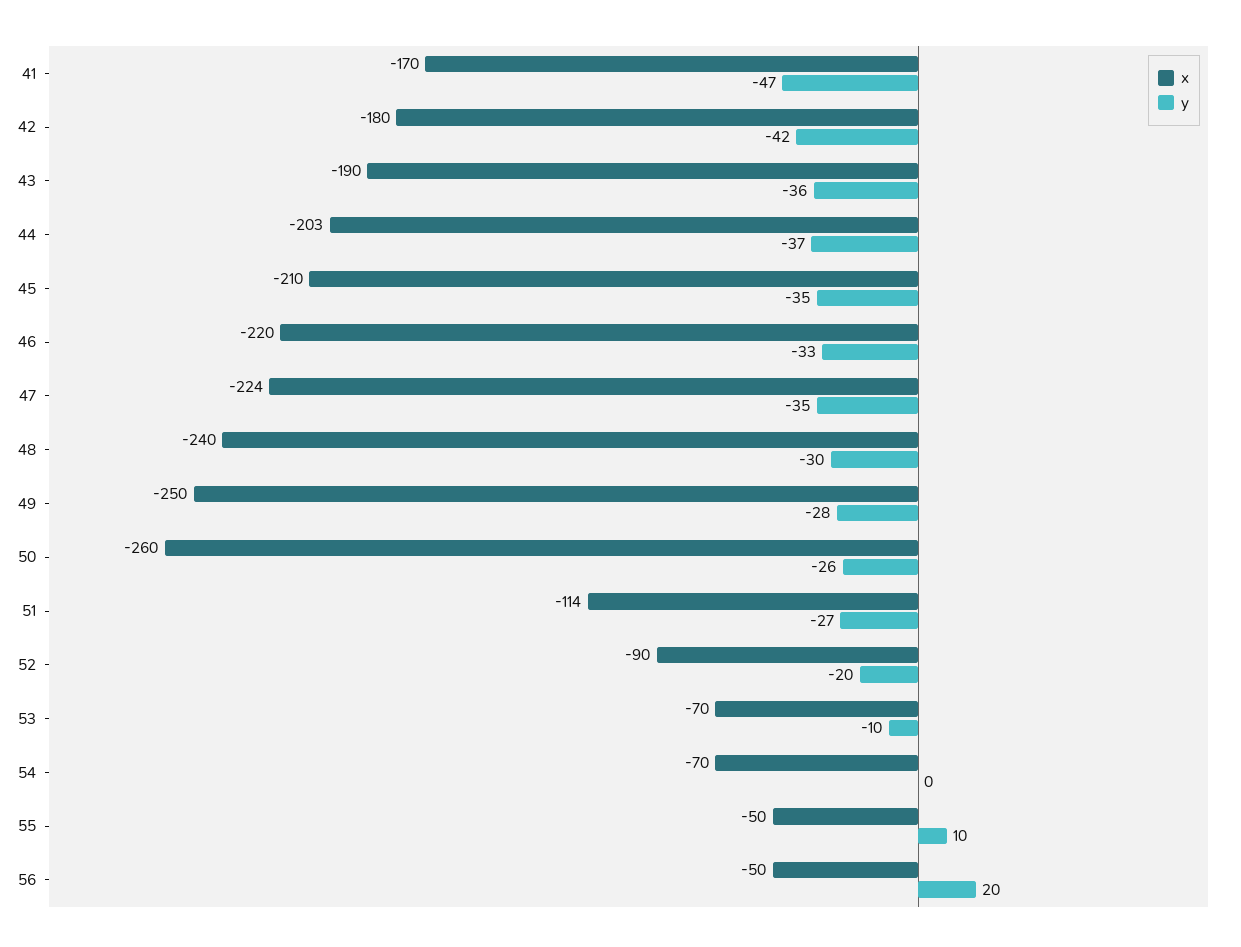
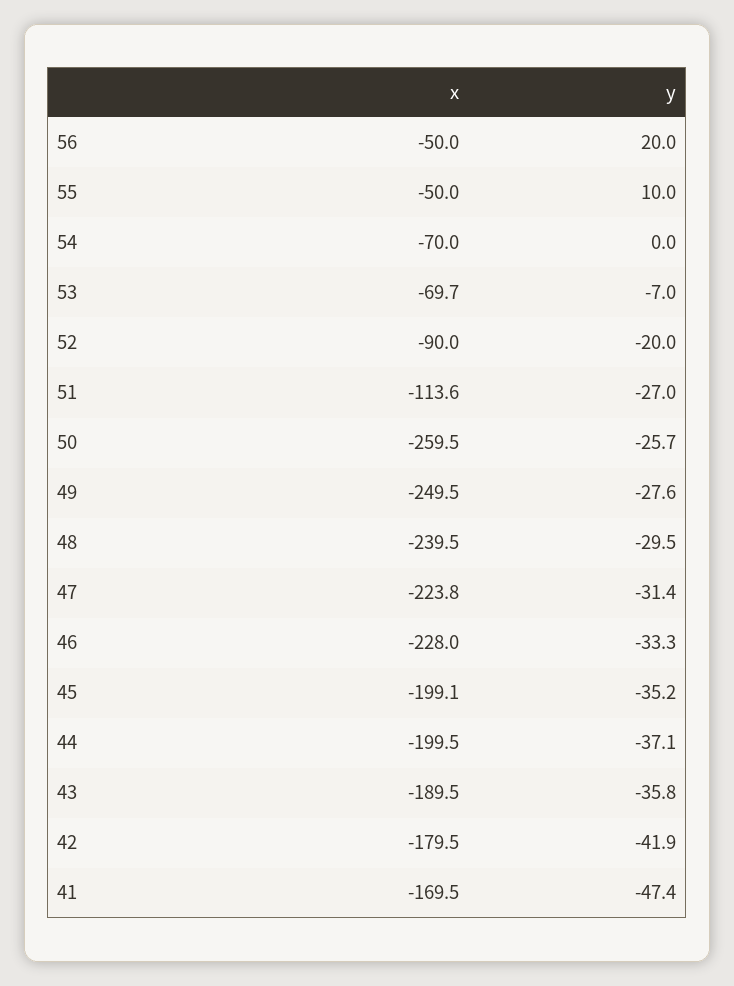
x, 44: -203 -> -199.5
x, 45: -210 -> -199.1
x, 46: -220 -> -228
y, 47: -35 -> -31.4
y, 53: -10 -> -7

